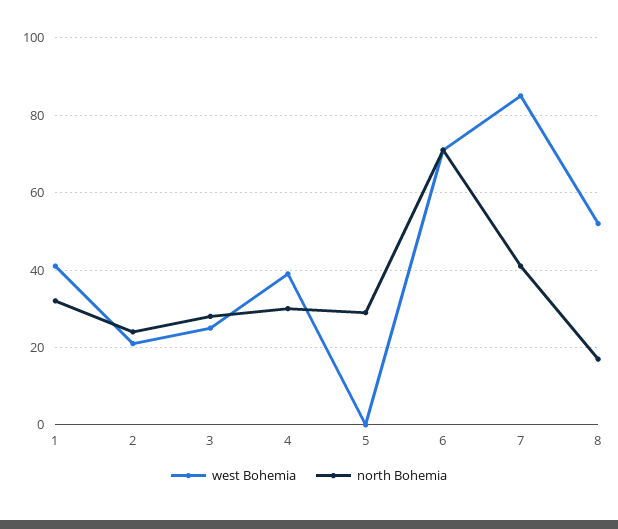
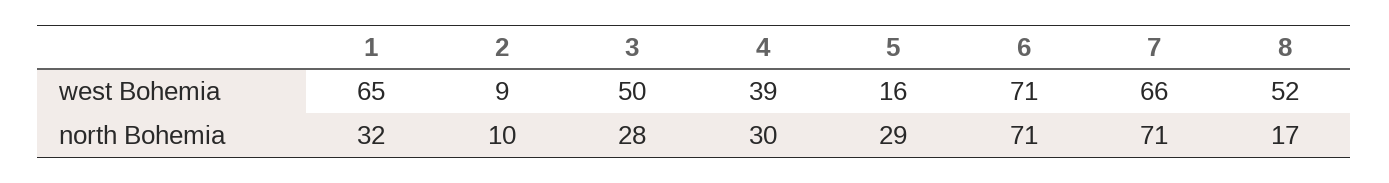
west Bohemia, 1: 40 -> 65
west Bohemia, 2: 20 -> 9
north Bohemia, 2: 25 -> 10
west Bohemia, 3: 25 -> 50
west Bohemia, 5: 0 -> 16
west Bohemia, 7: 85 -> 66
north Bohemia, 7: 40 -> 71

